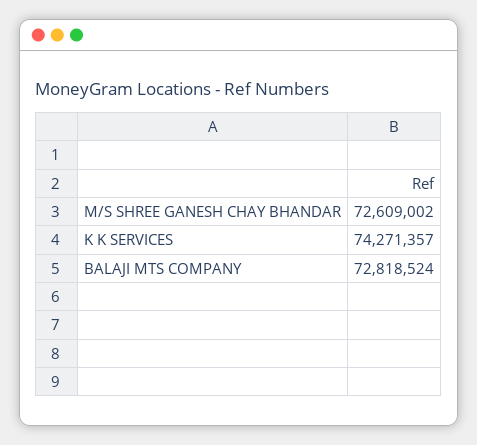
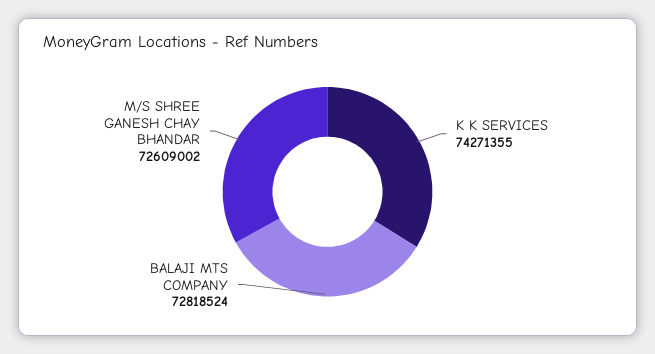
K K SERVICES: 74271357 -> 74271355

